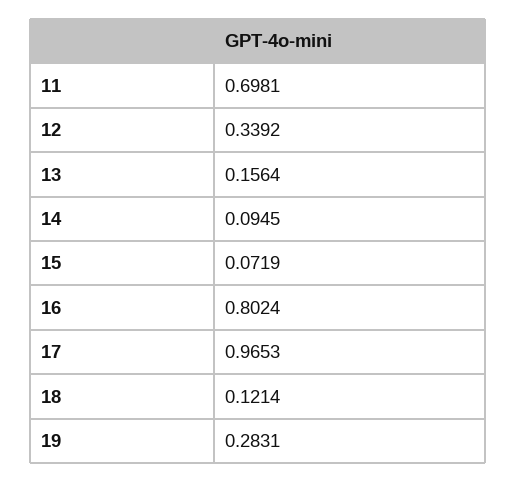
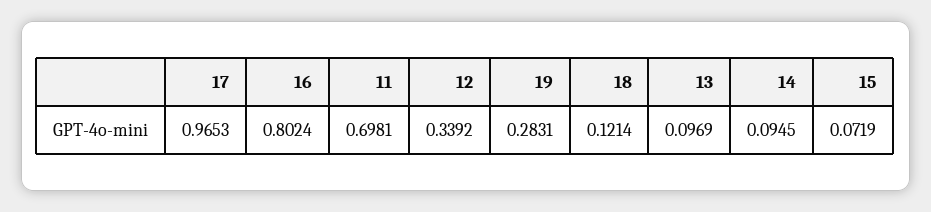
13: 0.1564 -> 0.0969

